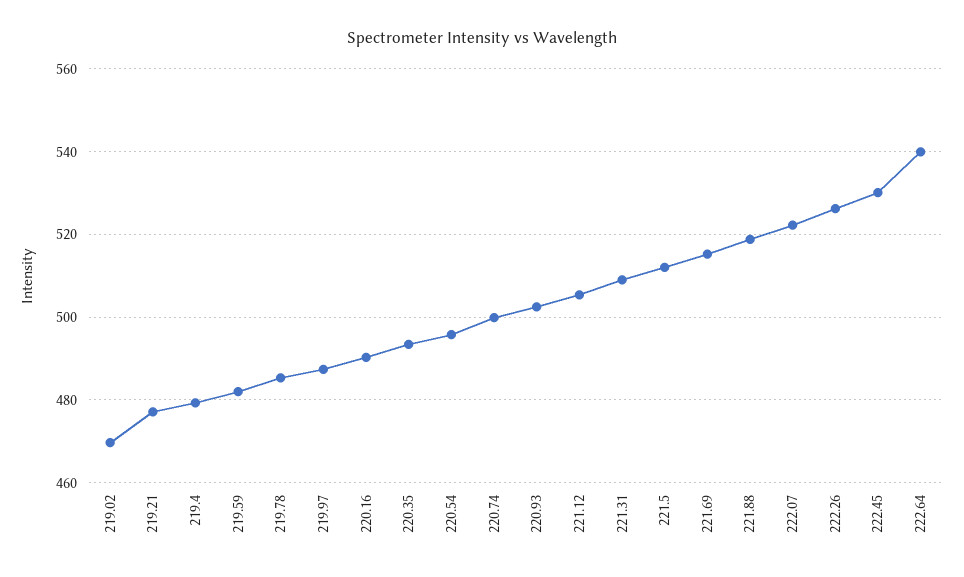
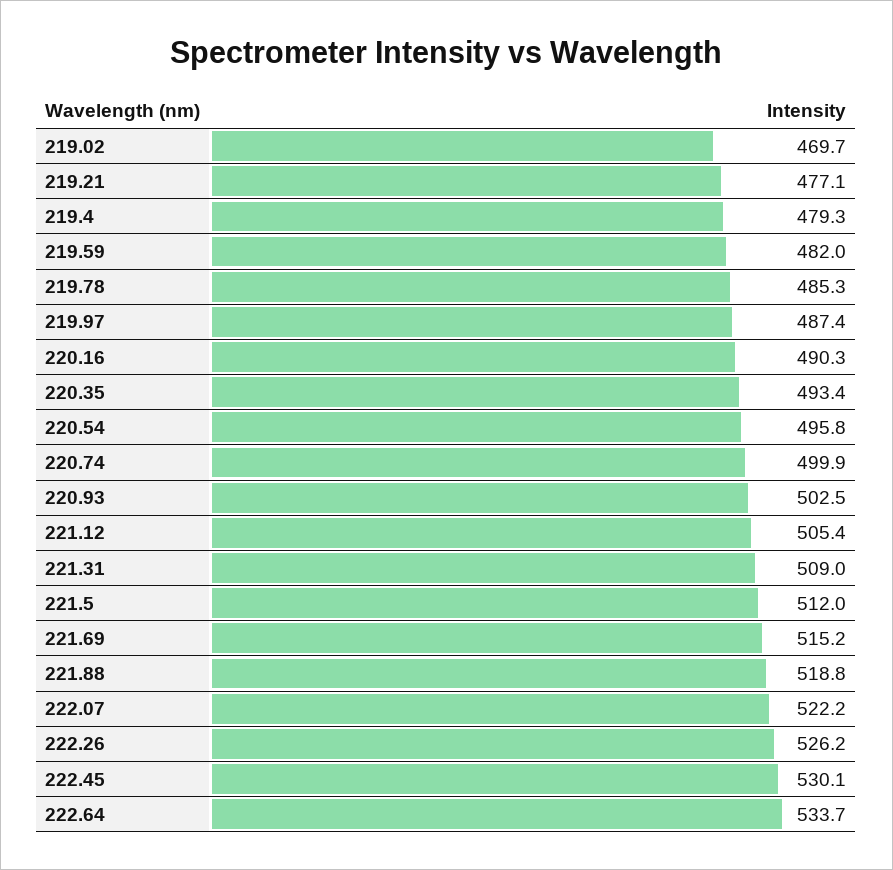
222.64: 540 -> 533.7

